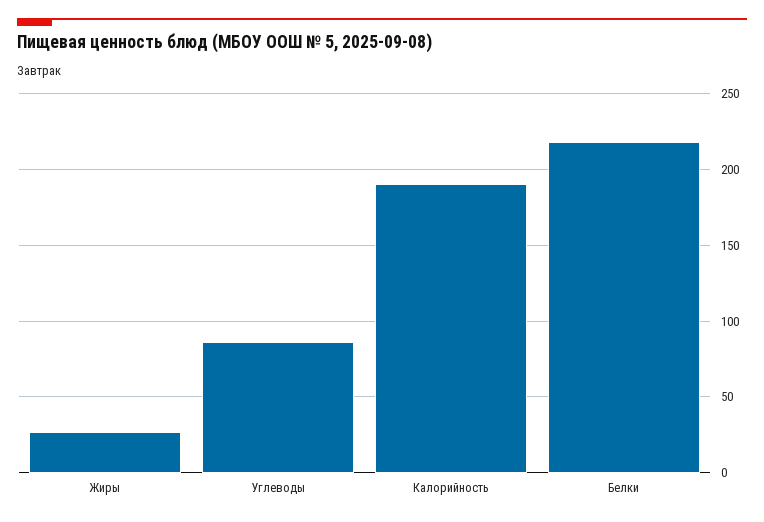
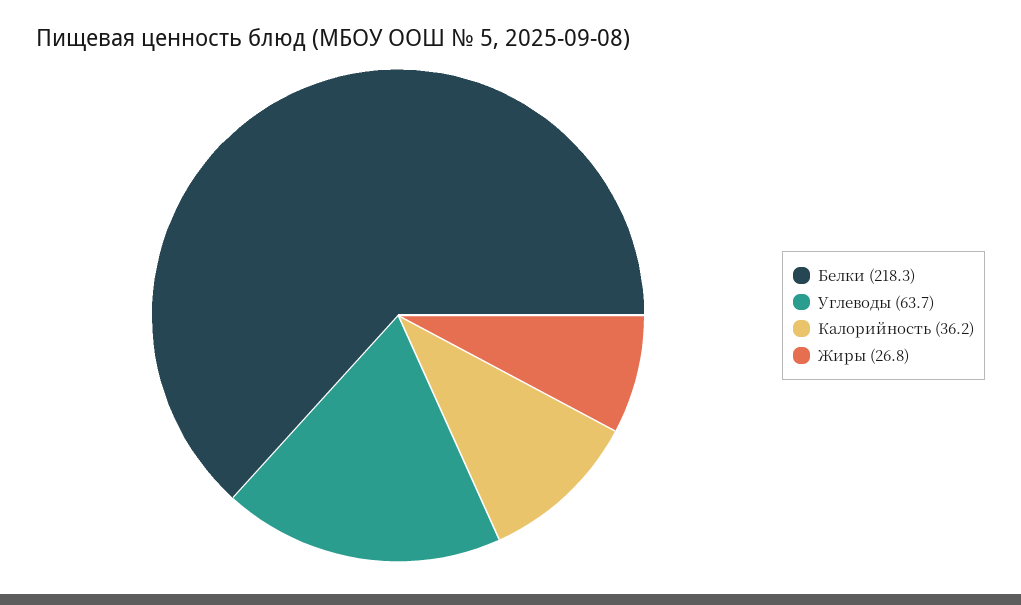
Углеводы: 85 -> 63.7
Калорийность: 190 -> 36.2

